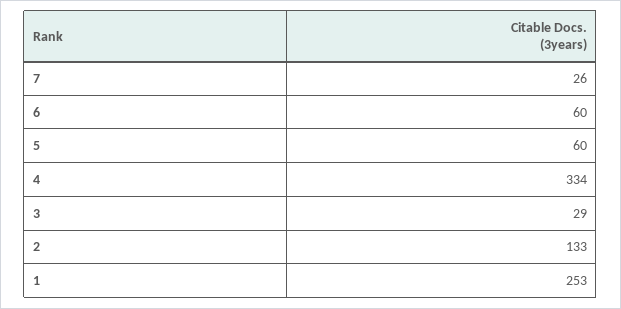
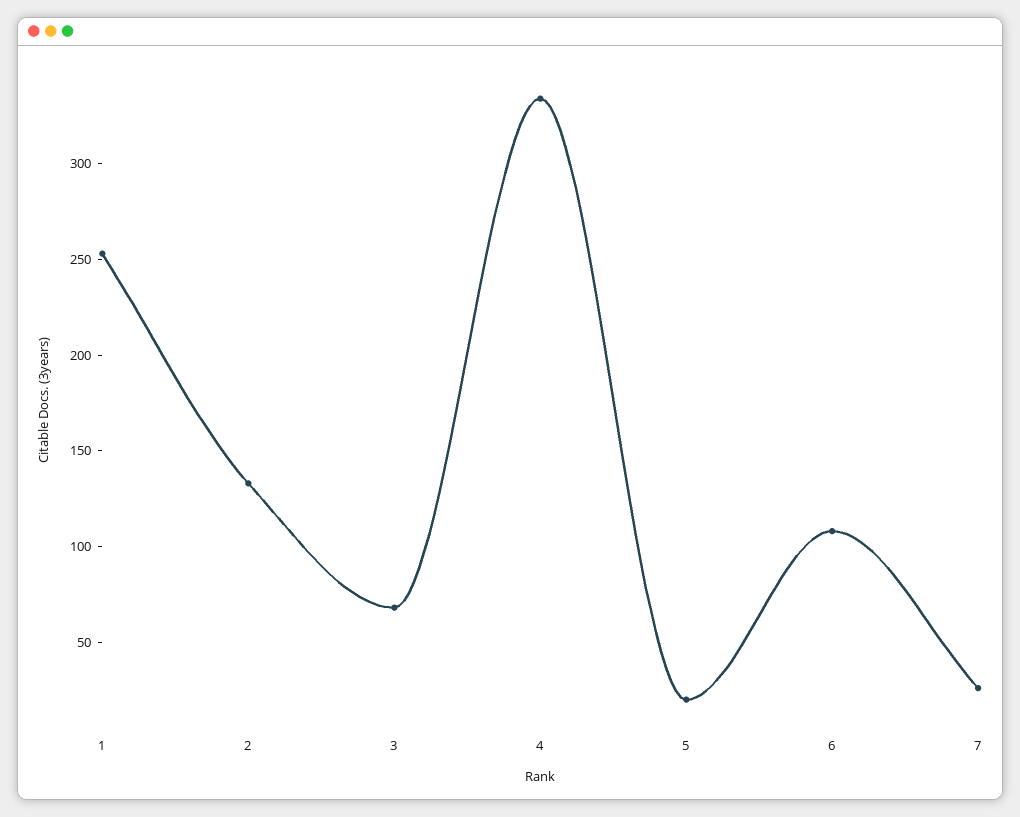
6: 60 -> 110
5: 60 -> 20
3: 29 -> 70

